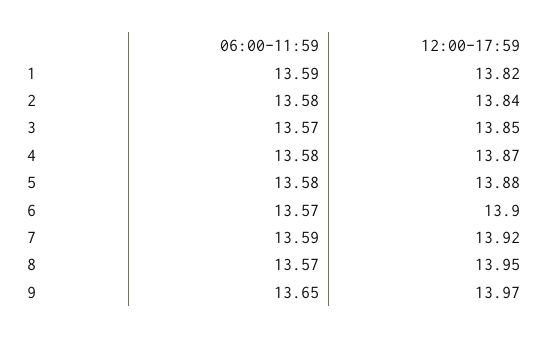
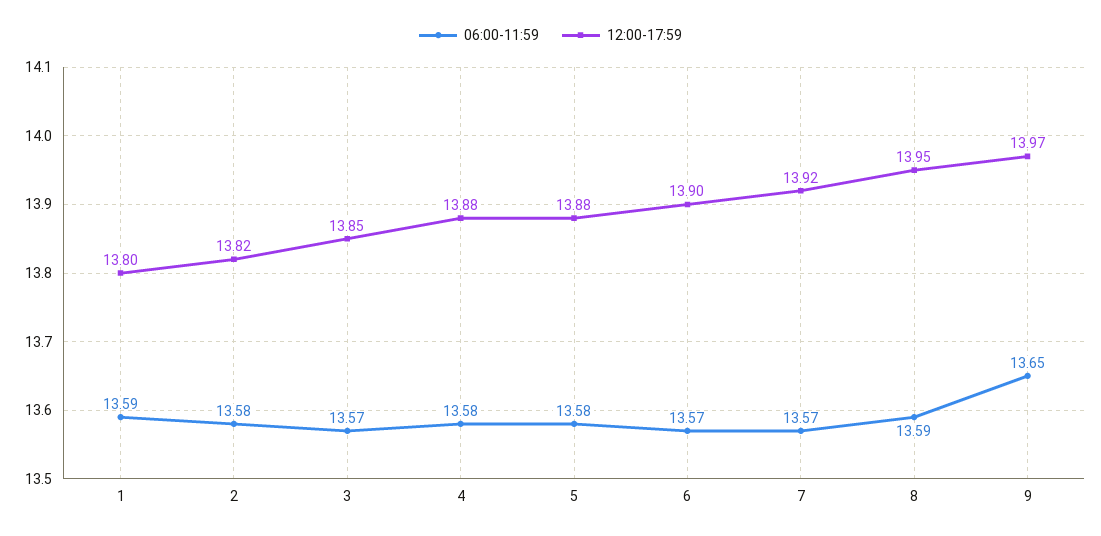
12:00-17:59, 1: 13.82 -> 13.8
12:00-17:59, 2: 13.84 -> 13.82
12:00-17:59, 4: 13.87 -> 13.88
06:00-11:59, 7: 13.59 -> 13.57
06:00-11:59, 8: 13.57 -> 13.59

